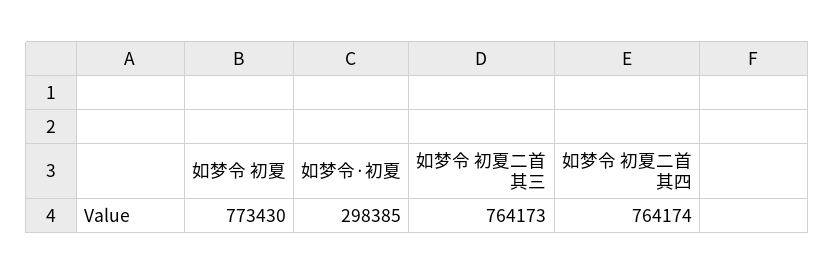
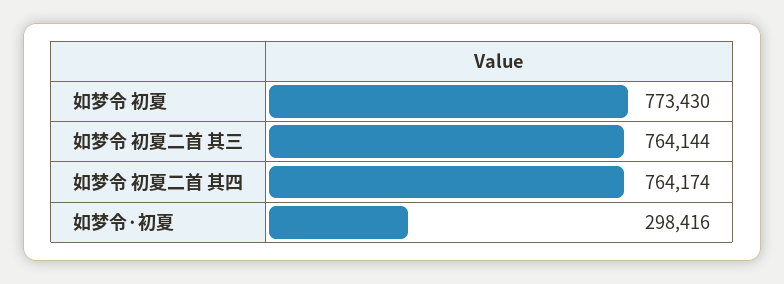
如梦令·初夏: 298385 -> 298416
如梦令 初夏二首 其三: 764173 -> 764144

